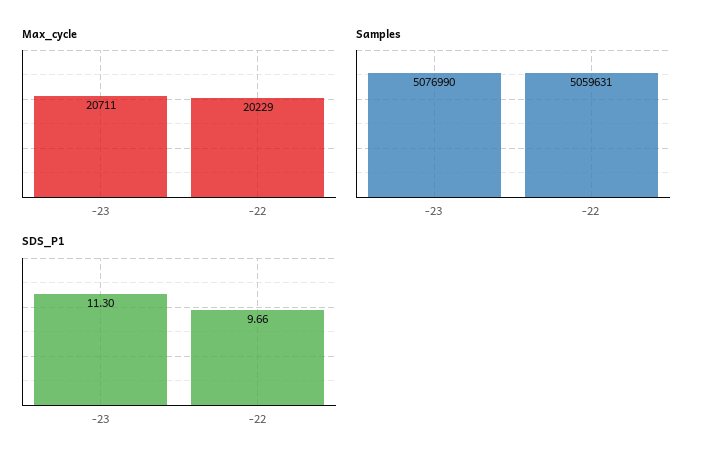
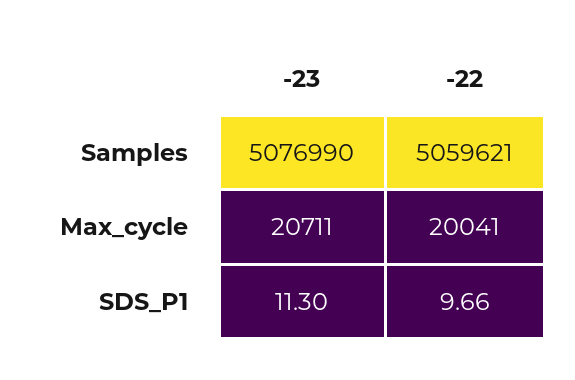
Max_cycle, -22: 20229 -> 20041
Samples, -22: 5059631 -> 5059621

